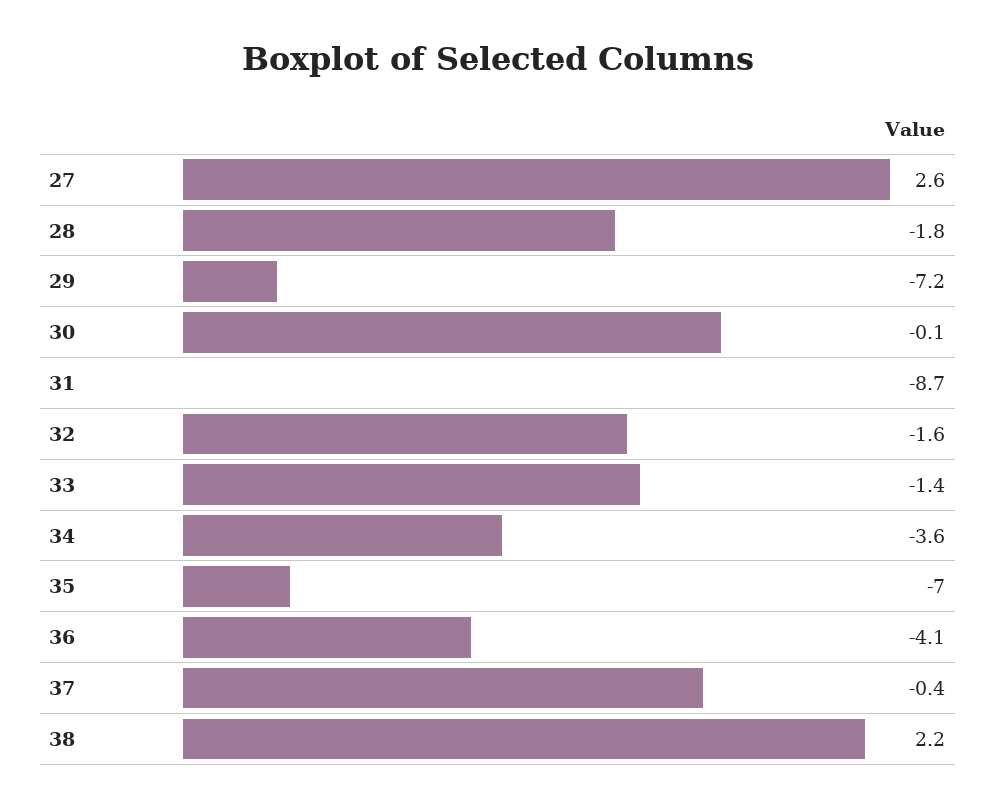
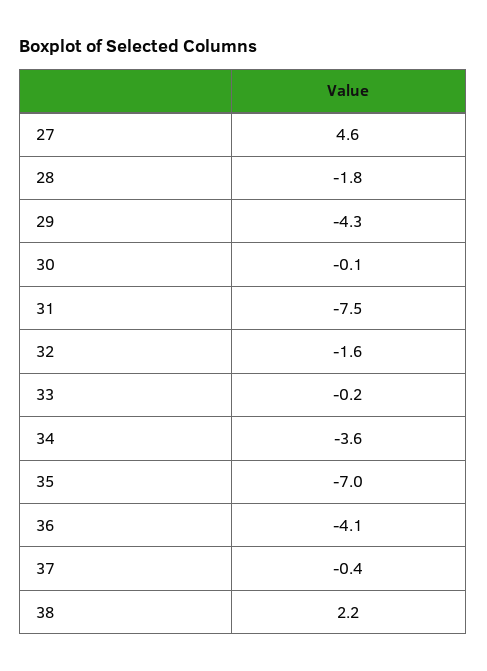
27: 2.6 -> 4.6
29: -7.2 -> -4.3
31: -8.7 -> -7.5
33: -1.4 -> -0.2

